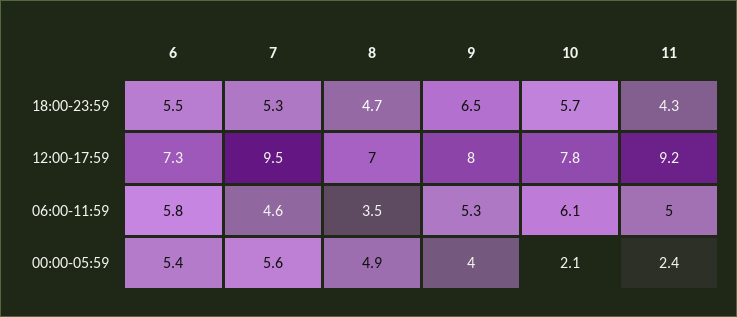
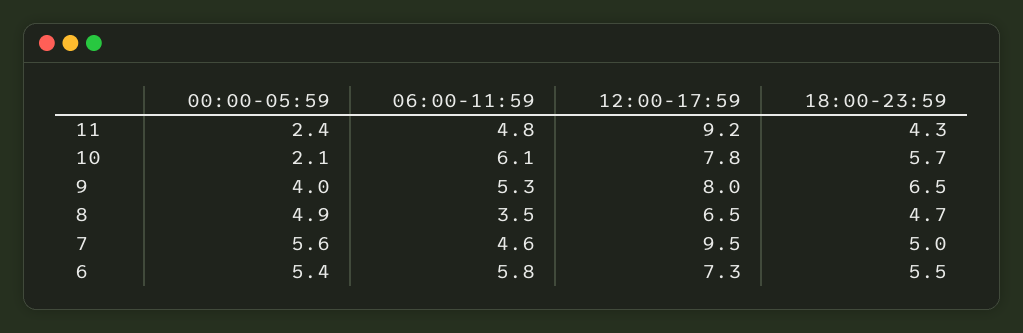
7, 18:00-23:59: 5.3 -> 5
8, 12:00-17:59: 7 -> 6.5
11, 06:00-11:59: 5 -> 4.8

